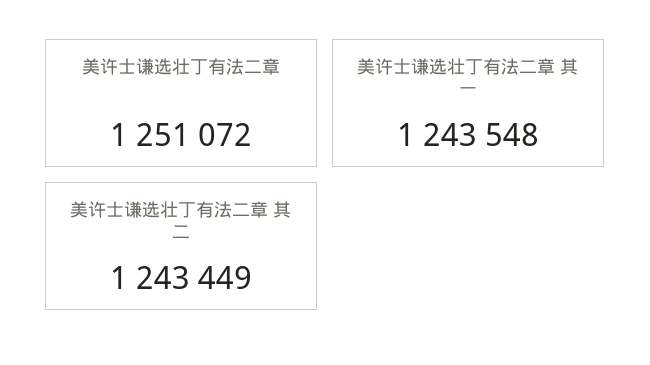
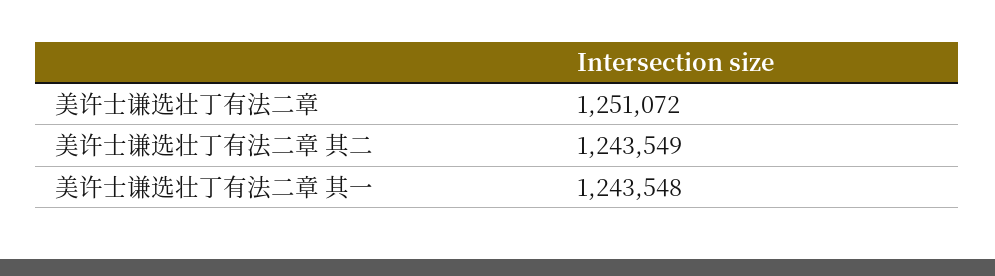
美许士谦选壮丁有法二章 其二: 1243449 -> 1243549

